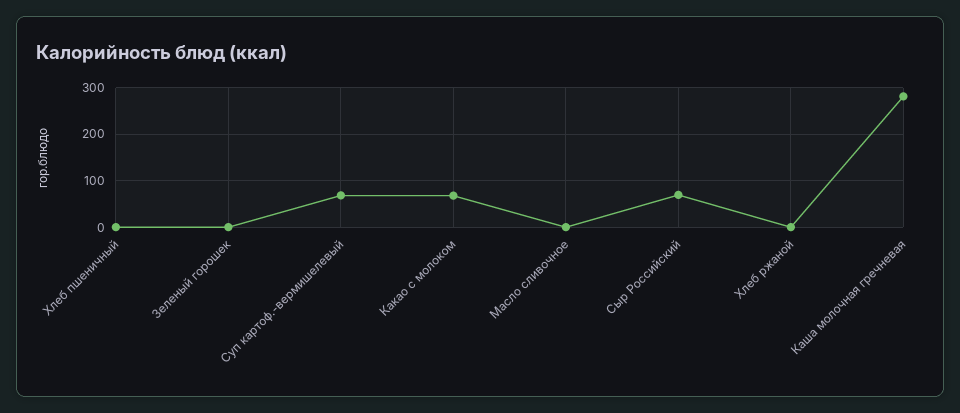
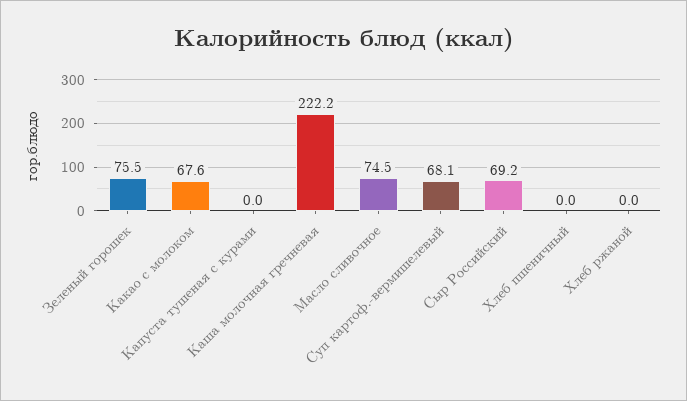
Зеленый горошек: 0 -> 75.5
Масло сливочное: 0 -> 74.5
Каша молочная гречневая: 280 -> 222.2
Капуста тушеная с курами: none -> 0

